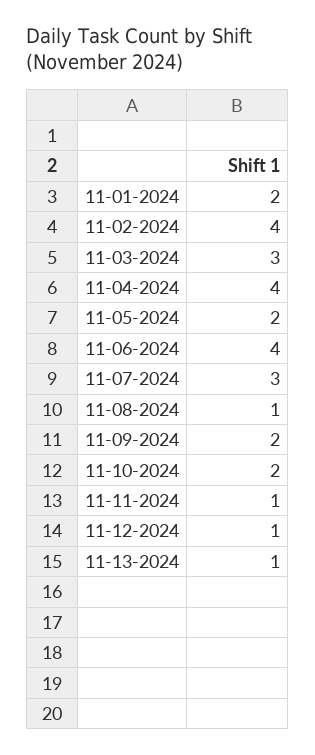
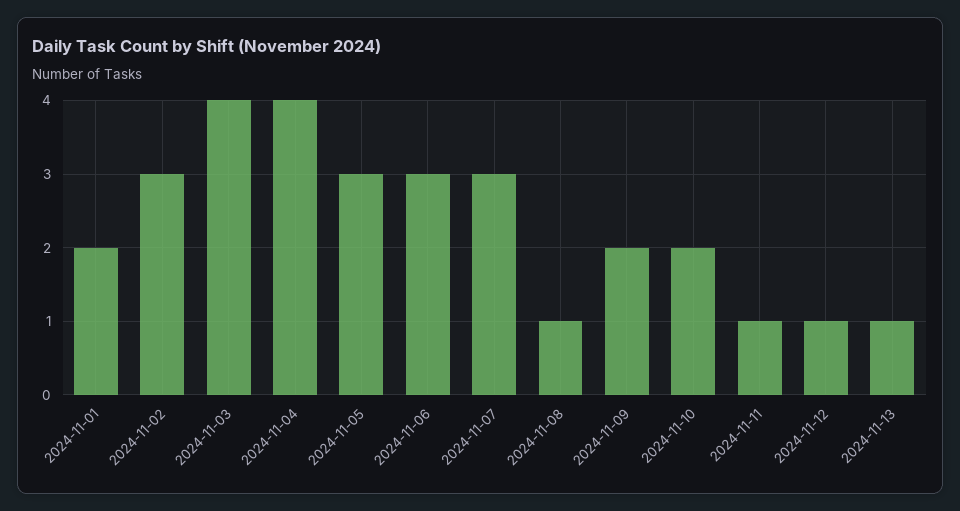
11-02-2024: 4 -> 3
11-03-2024: 3 -> 4
11-05-2024: 2 -> 3
11-06-2024: 4 -> 3

